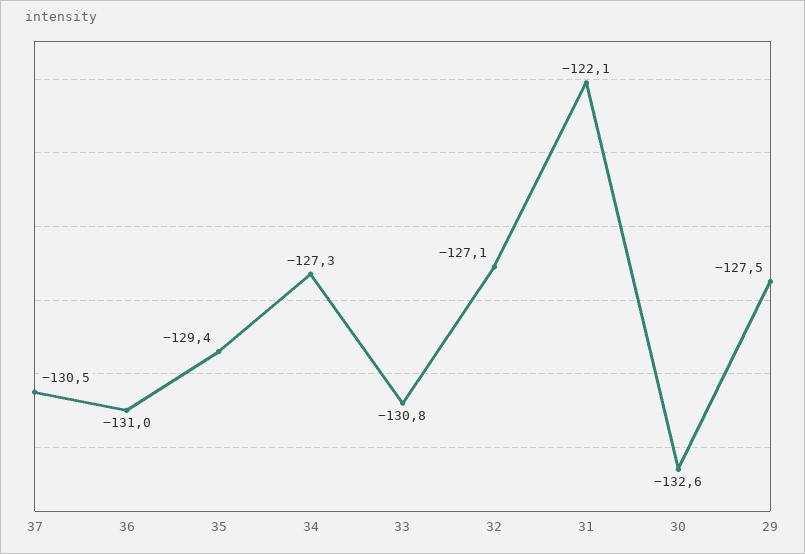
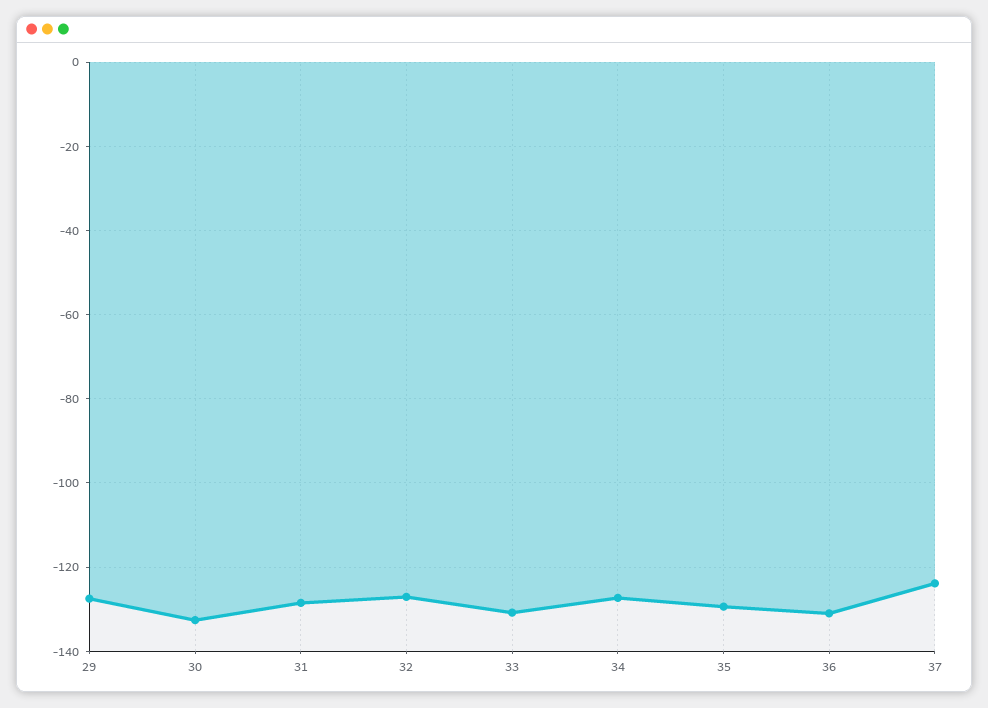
37: -130.5 -> -124
31: -122.1 -> -128

